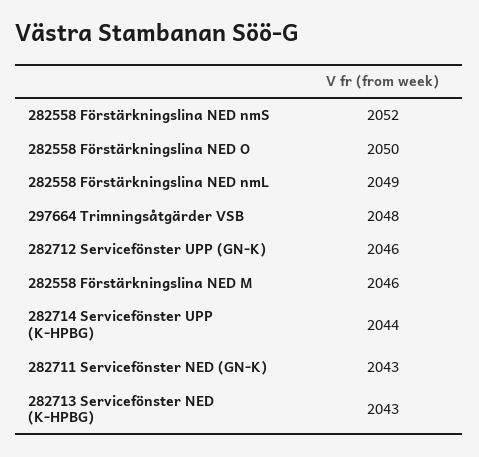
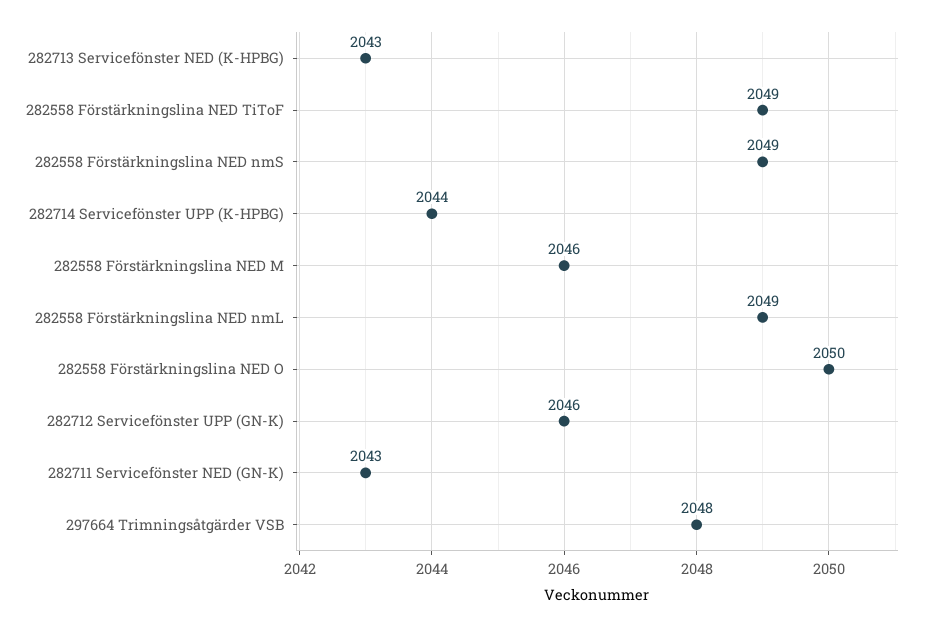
282558 Förstärkningslina NED nmS: 2052 -> 2049
282558 Förstärkningslina NED TiToF: none -> 2049

